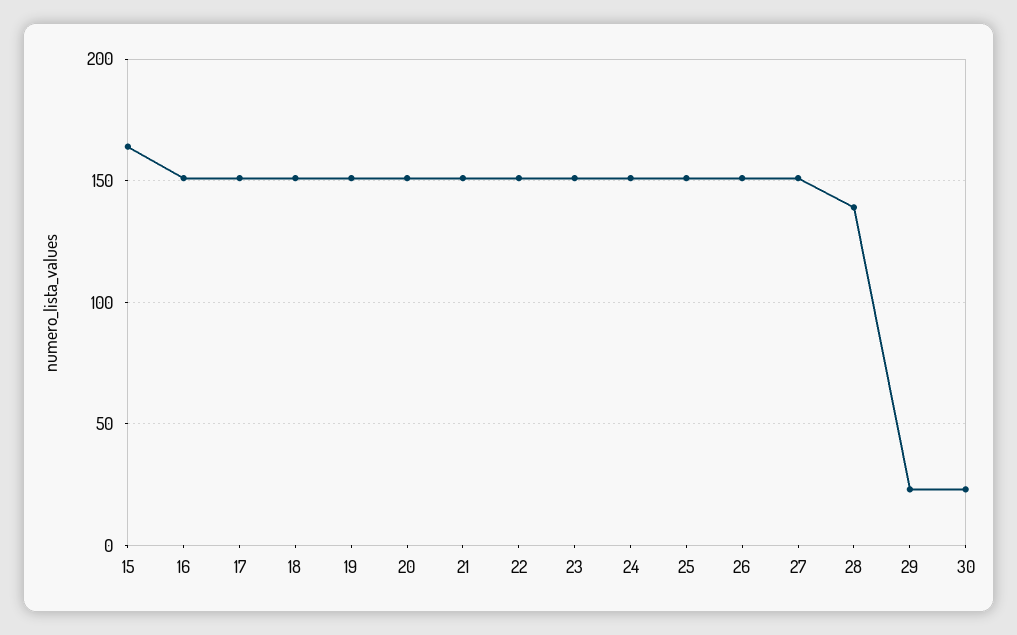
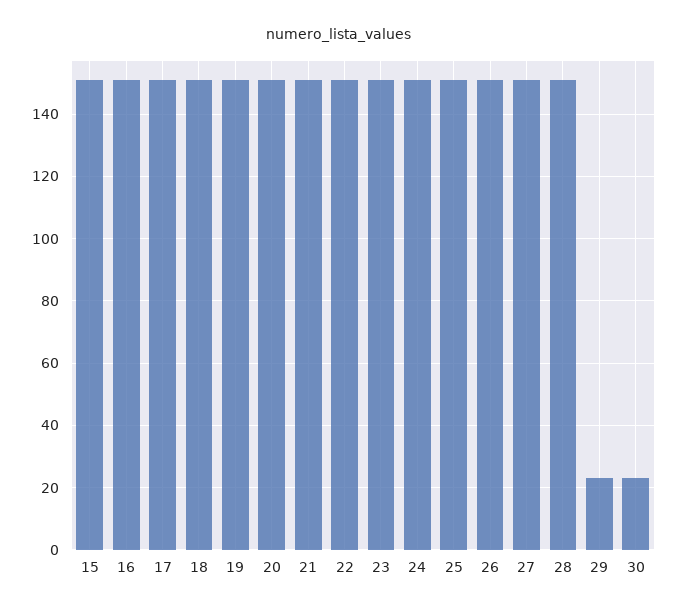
15: 165 -> 150
28: 140 -> 150

